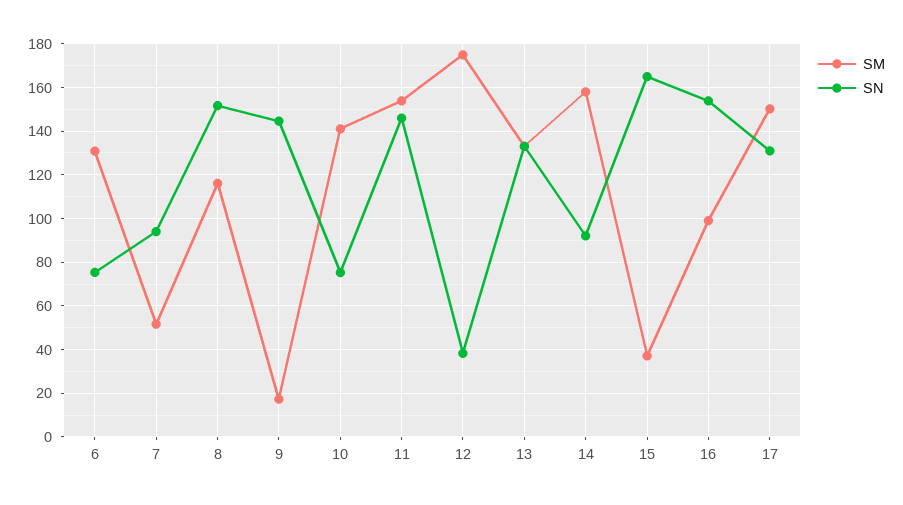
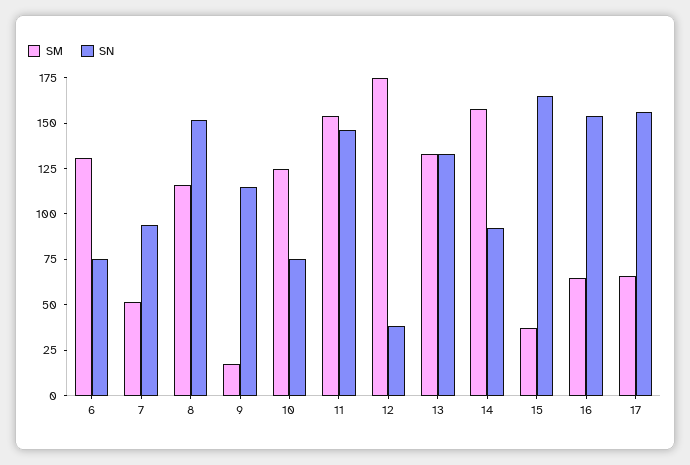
SN, 9: 145 -> 115
SM, 10: 140 -> 125
SM, 16: 100 -> 65
SM, 17: 150 -> 65
SN, 17: 130 -> 155

